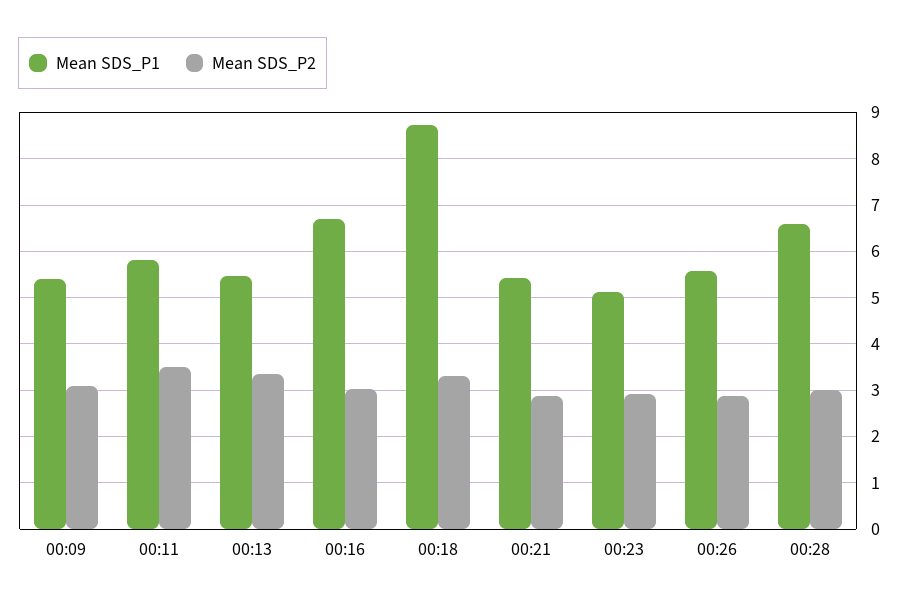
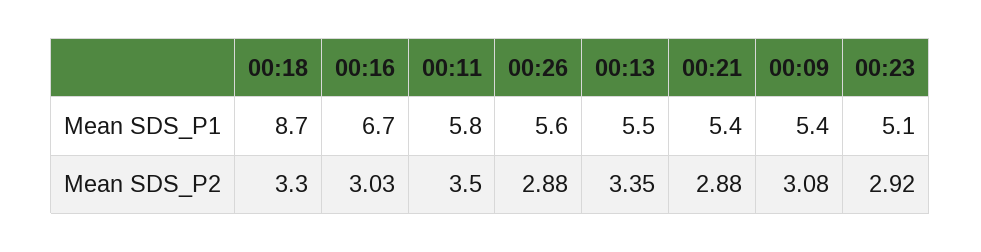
Mean SDS_P1, 00:28: 6.6 -> none
Mean SDS_P2, 00:28: 3 -> none

